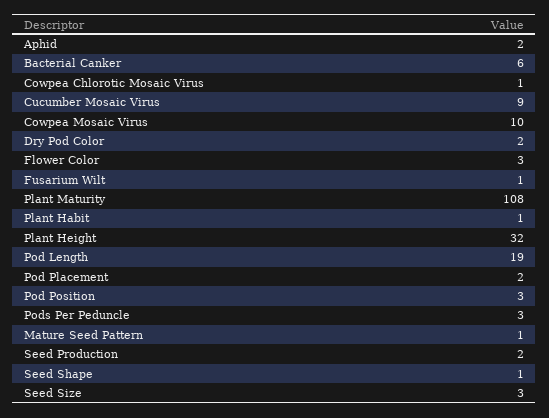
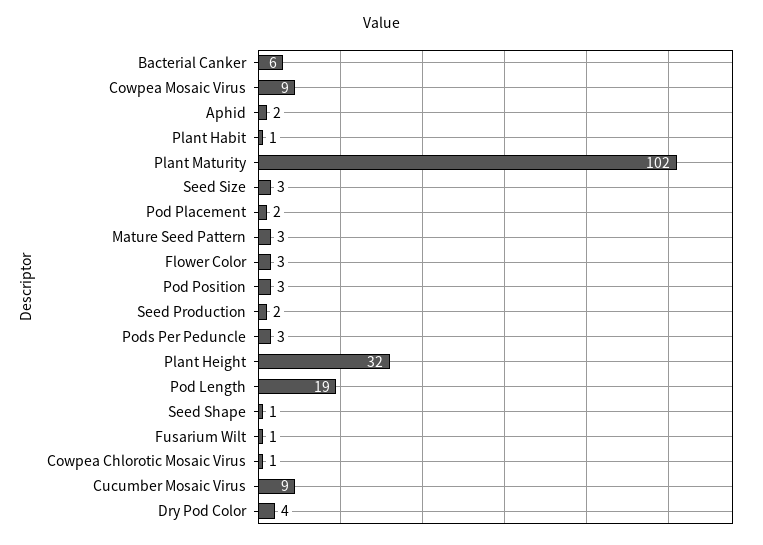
Cowpea Mosaic Virus: 10 -> 9
Dry Pod Color: 2 -> 4
Plant Maturity: 108 -> 102
Mature Seed Pattern: 1 -> 3

